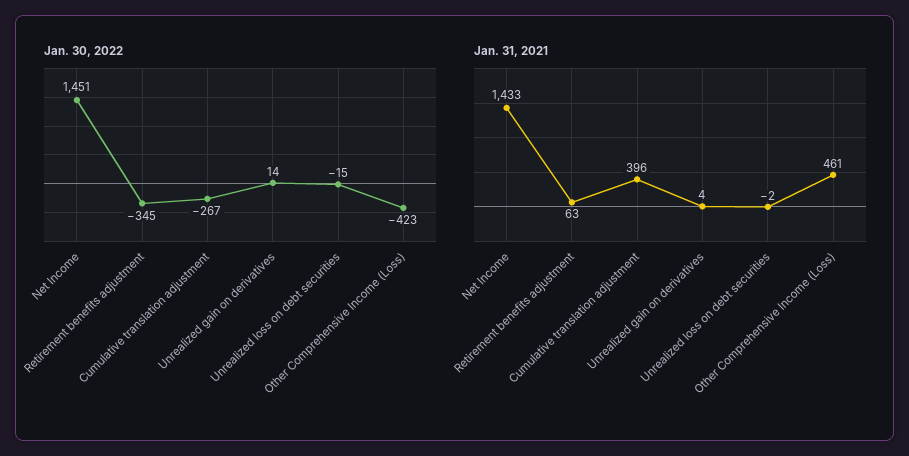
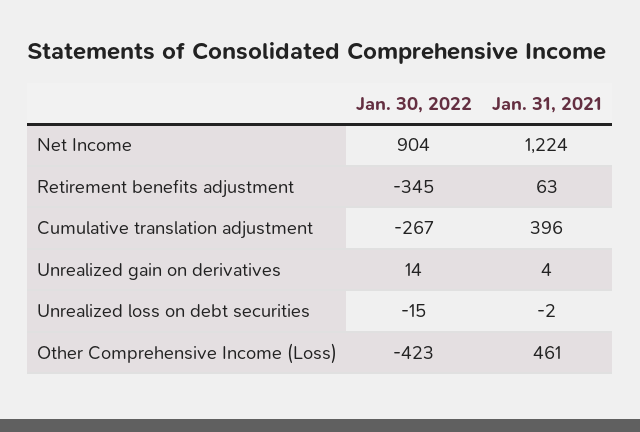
Jan. 30, 2022, Net Income: 1451 -> 904
Jan. 31, 2021, Net Income: 1433 -> 1224

